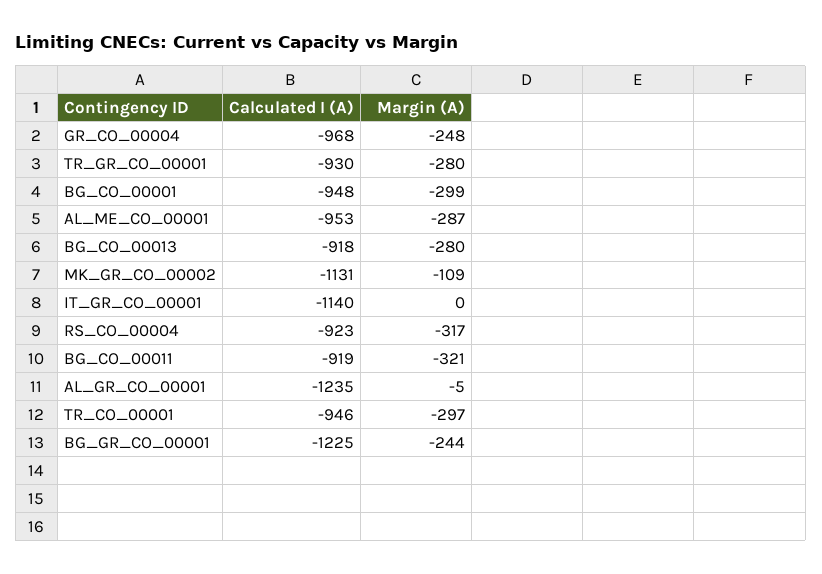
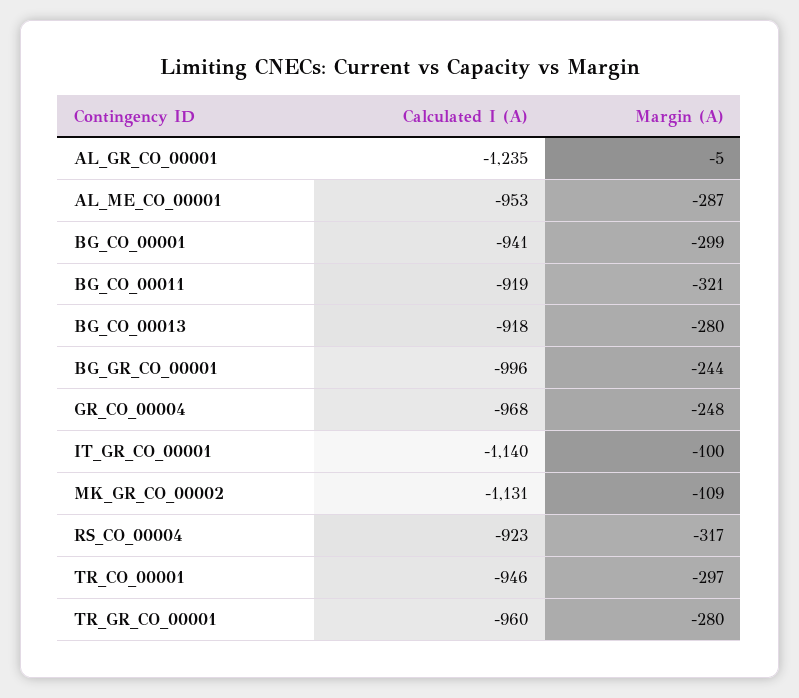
Calculated I (A), TR_GR_CO_00001: -930 -> -960
Calculated I (A), BG_CO_00001: -948 -> -941
Margin (A), IT_GR_CO_00001: 0 -> -100
Calculated I (A), BG_GR_CO_00001: -1225 -> -996

